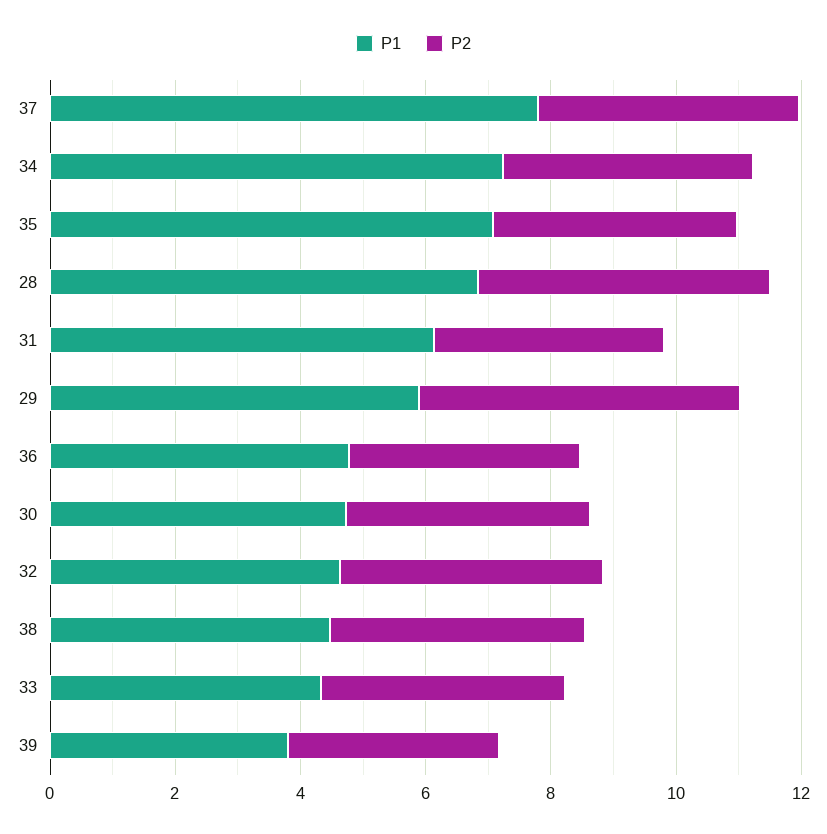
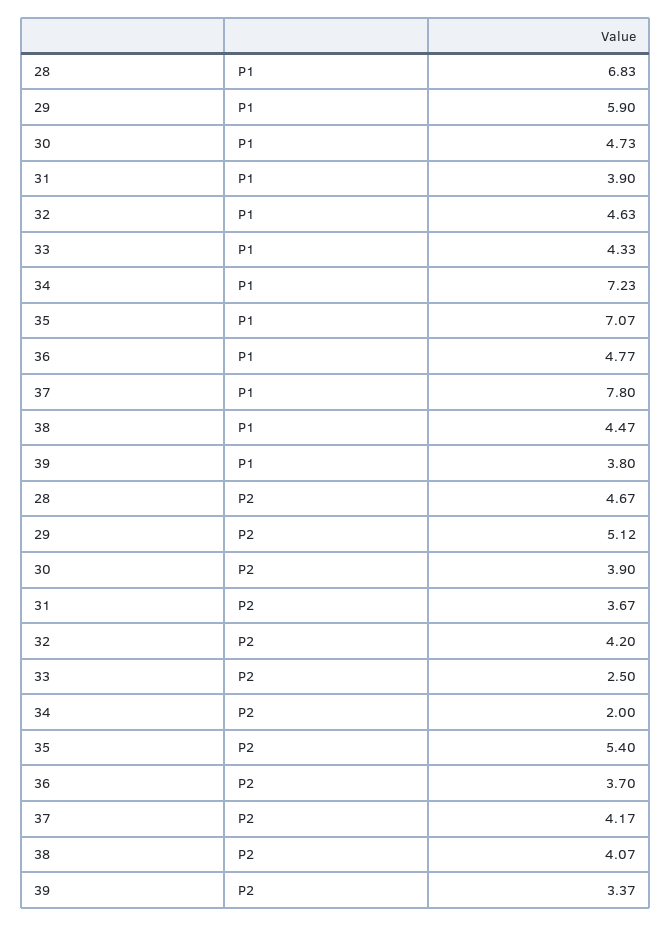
P2, 34: 4 -> 2
P2, 35: 4 -> 5.4
P1, 31: 6 -> 3.9
P2, 33: 4 -> 2.5

